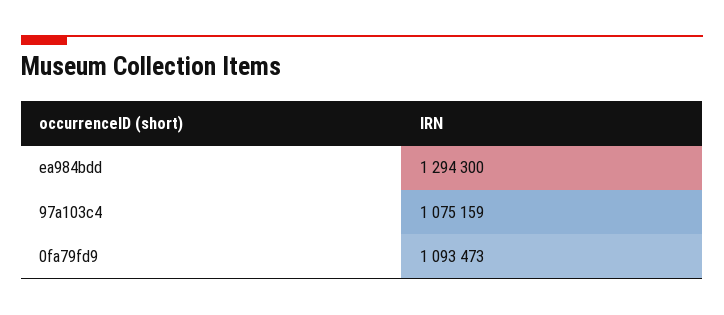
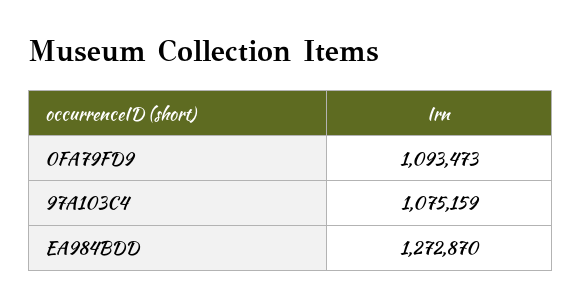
ea984bdd: 1294300 -> 1272870

